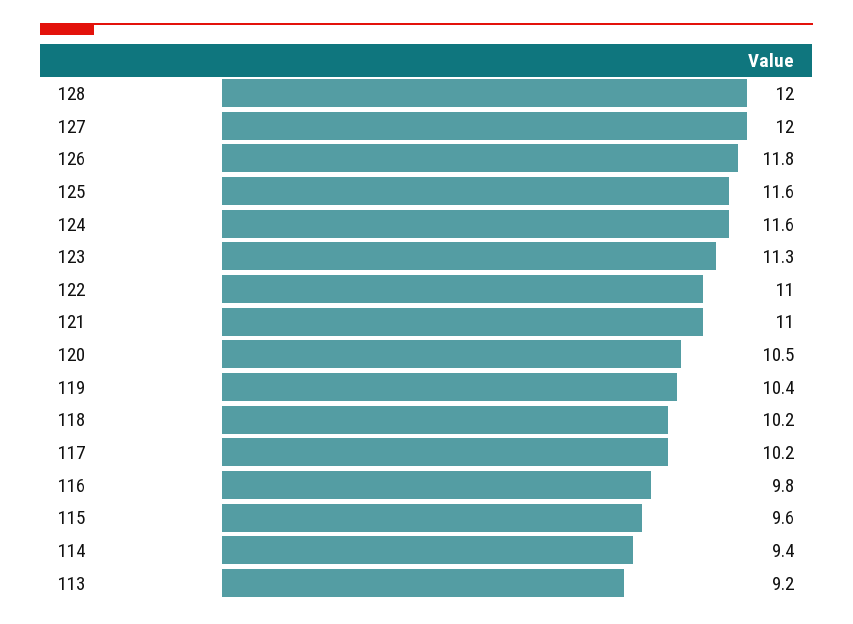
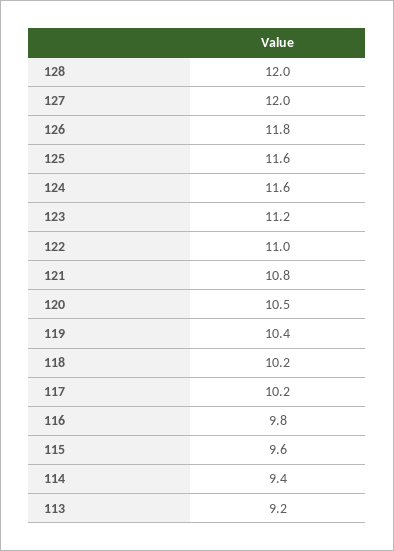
123: 11.3 -> 11.2
121: 11 -> 10.8

